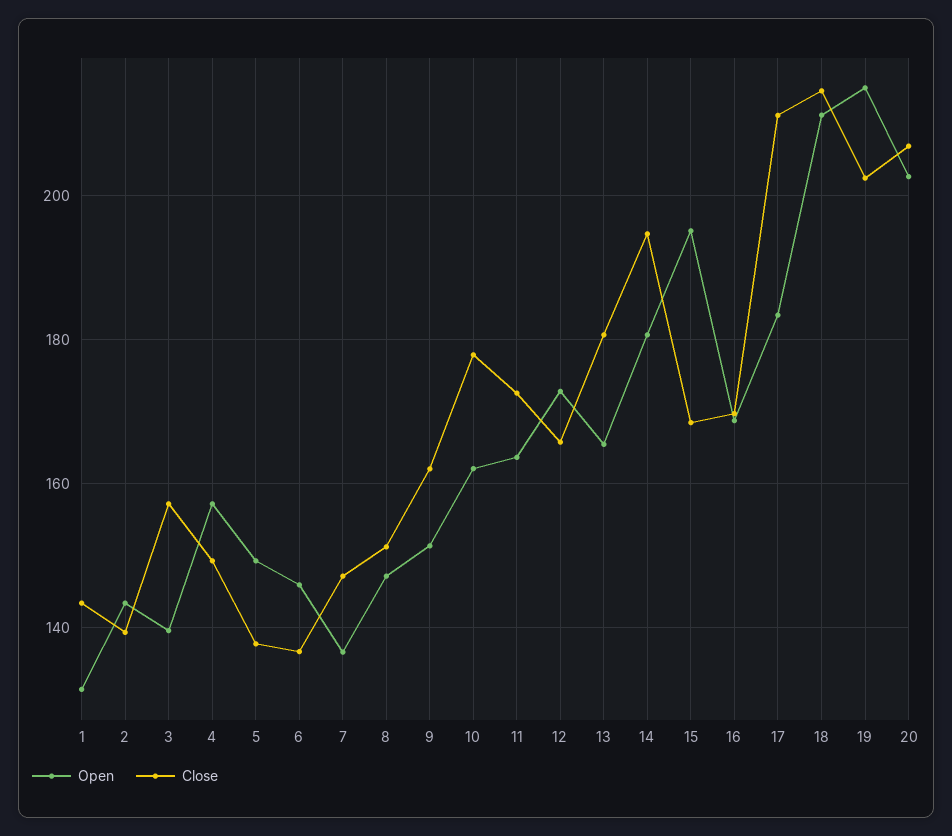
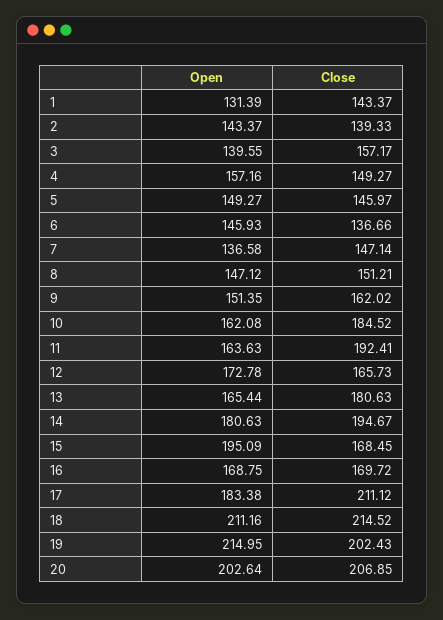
Close, 5: 138 -> 145.97
Close, 10: 178 -> 184.52
Close, 11: 172 -> 192.41

